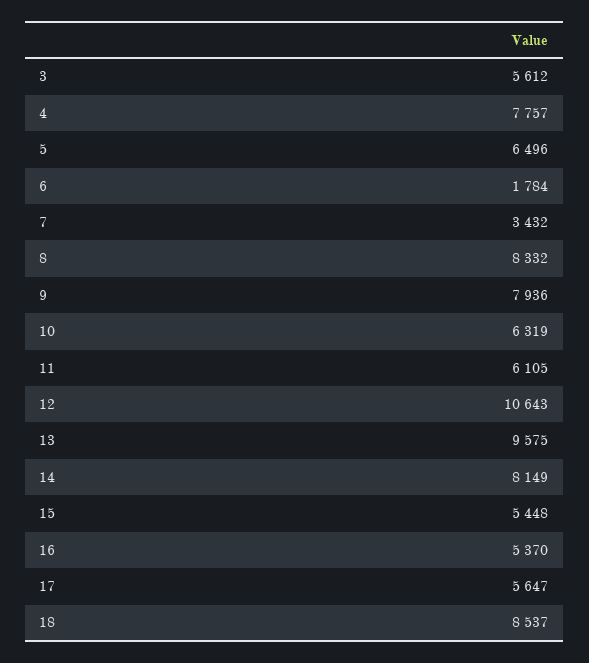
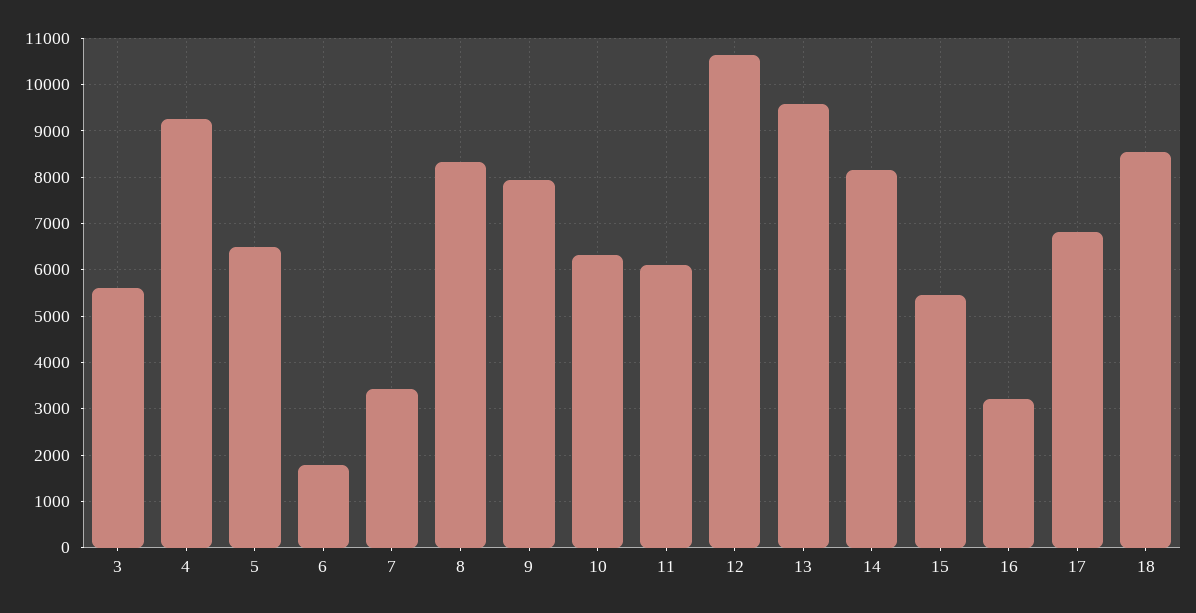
4: 7757 -> 9200
16: 5370 -> 3200
17: 5647 -> 6800

